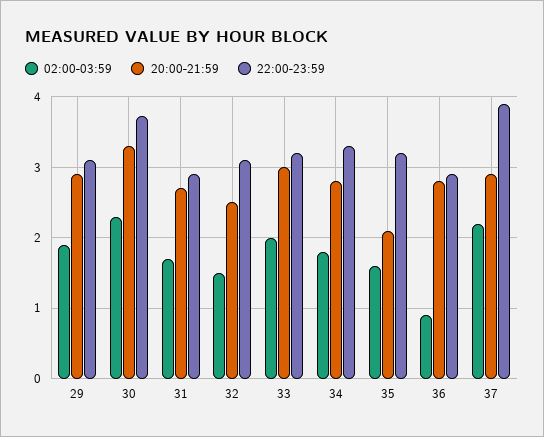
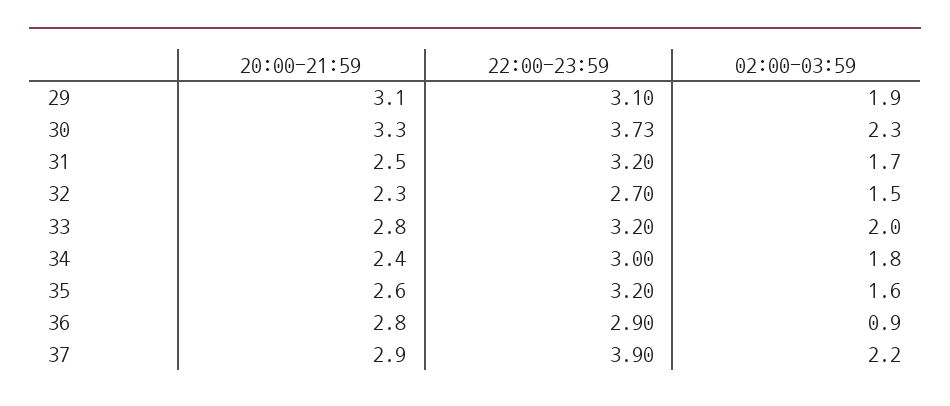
20:00-21:59, 29: 2.9 -> 3.1
20:00-21:59, 31: 2.7 -> 2.5
22:00-23:59, 31: 2.9 -> 3.2
20:00-21:59, 32: 2.5 -> 2.3
22:00-23:59, 32: 3.1 -> 2.7
20:00-21:59, 33: 3 -> 2.8
20:00-21:59, 34: 2.8 -> 2.4
22:00-23:59, 34: 3.3 -> 3
20:00-21:59, 35: 2.1 -> 2.6

